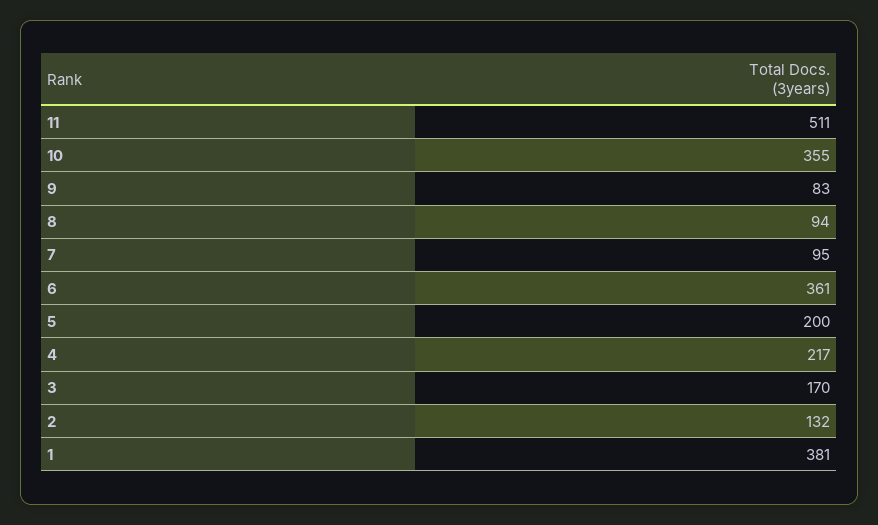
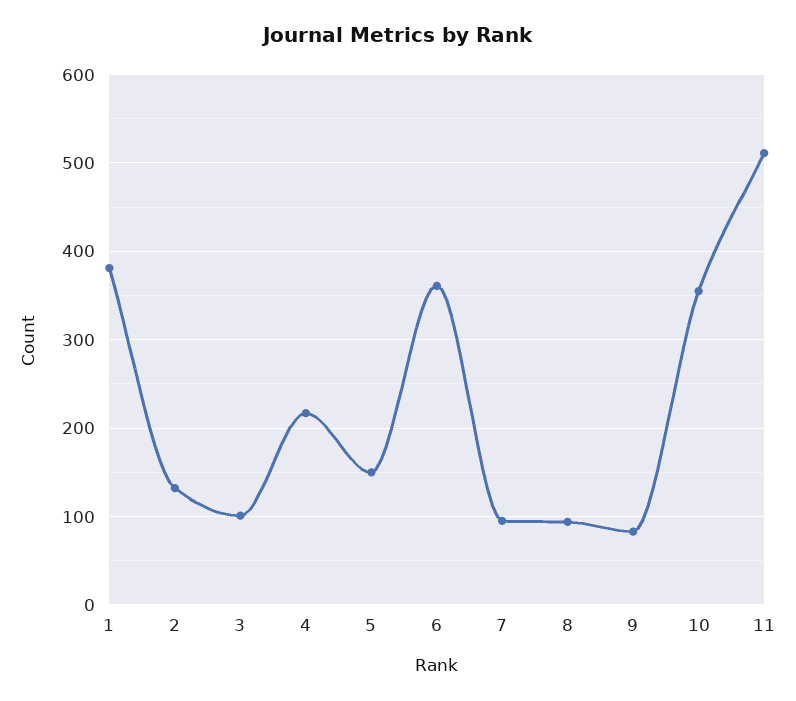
5: 200 -> 150
3: 170 -> 100

